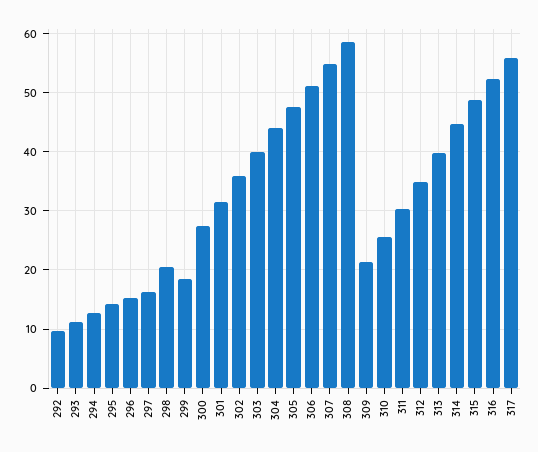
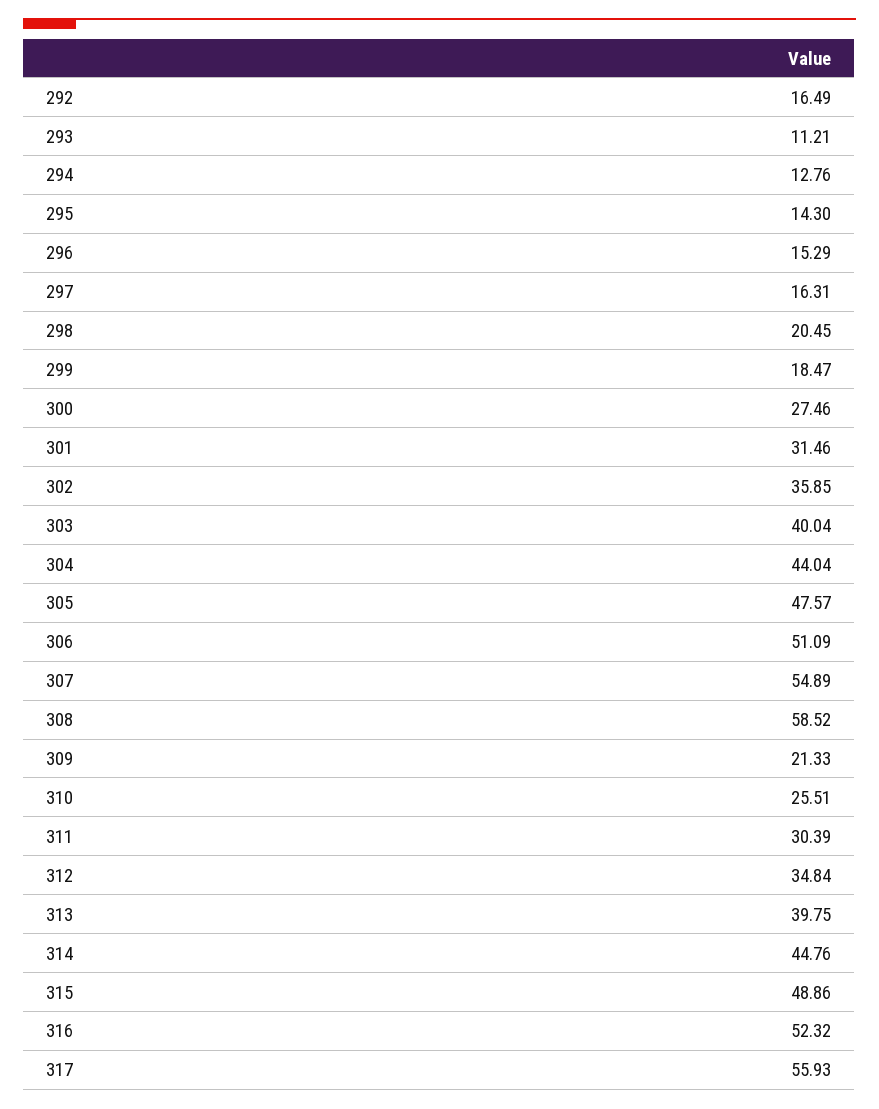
292: 10 -> 16.49

